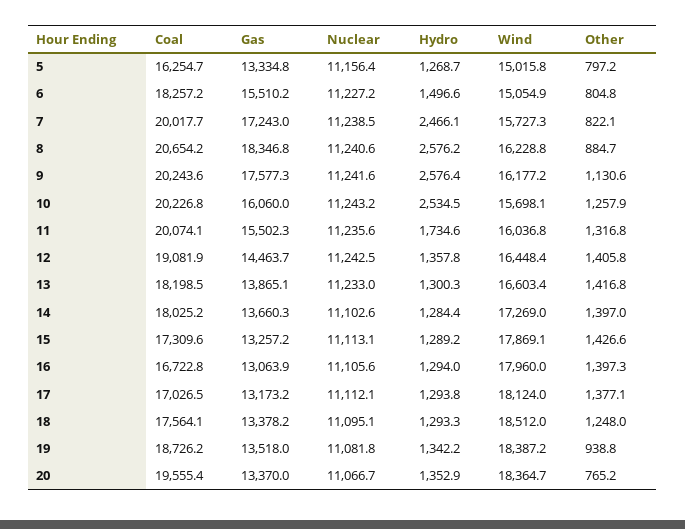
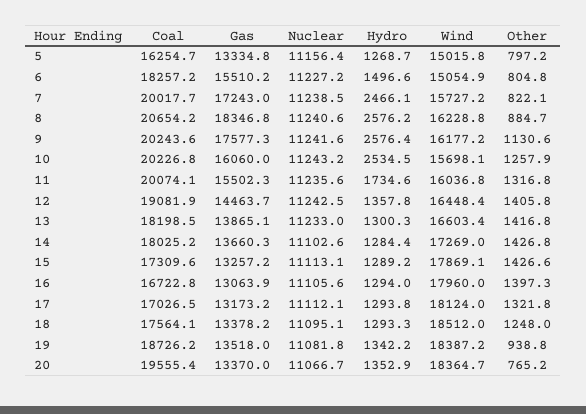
Wind, 7: 15727.3 -> 15727.2
Other, 14: 1397 -> 1426.8
Other, 17: 1377.1 -> 1321.8

